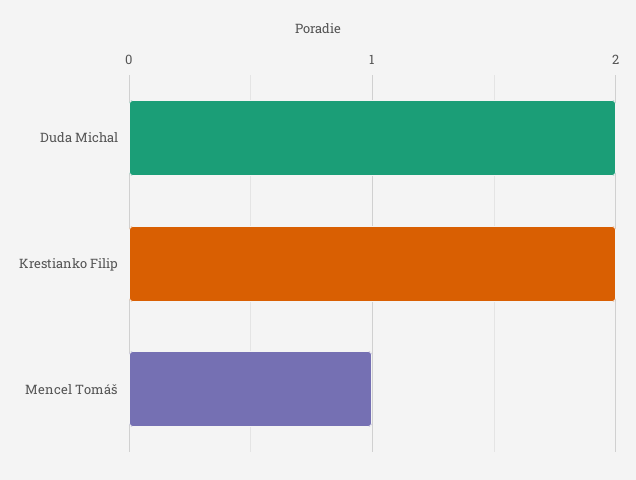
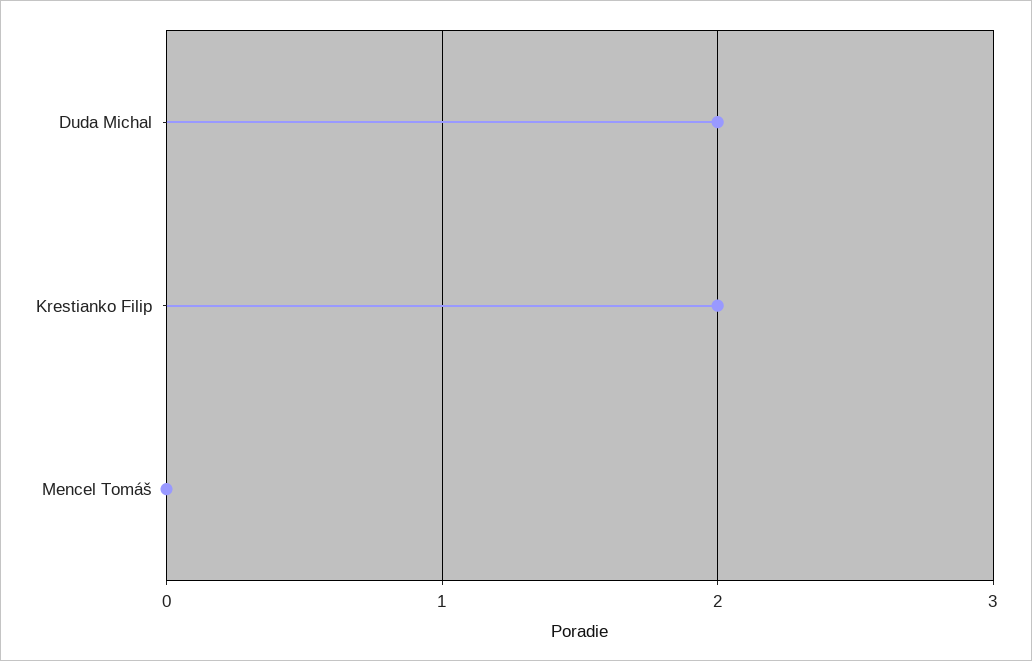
Mencel Tomáš: 1 -> 0

